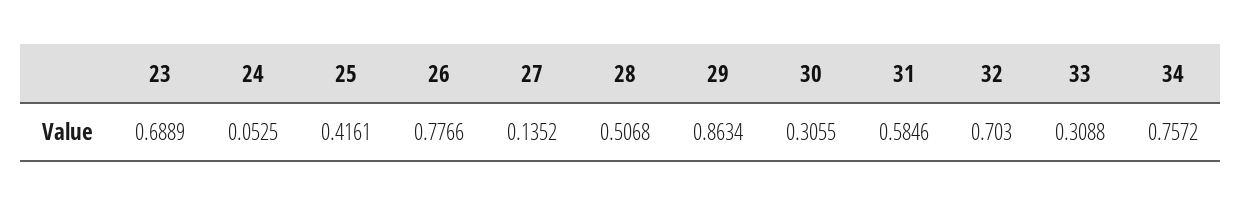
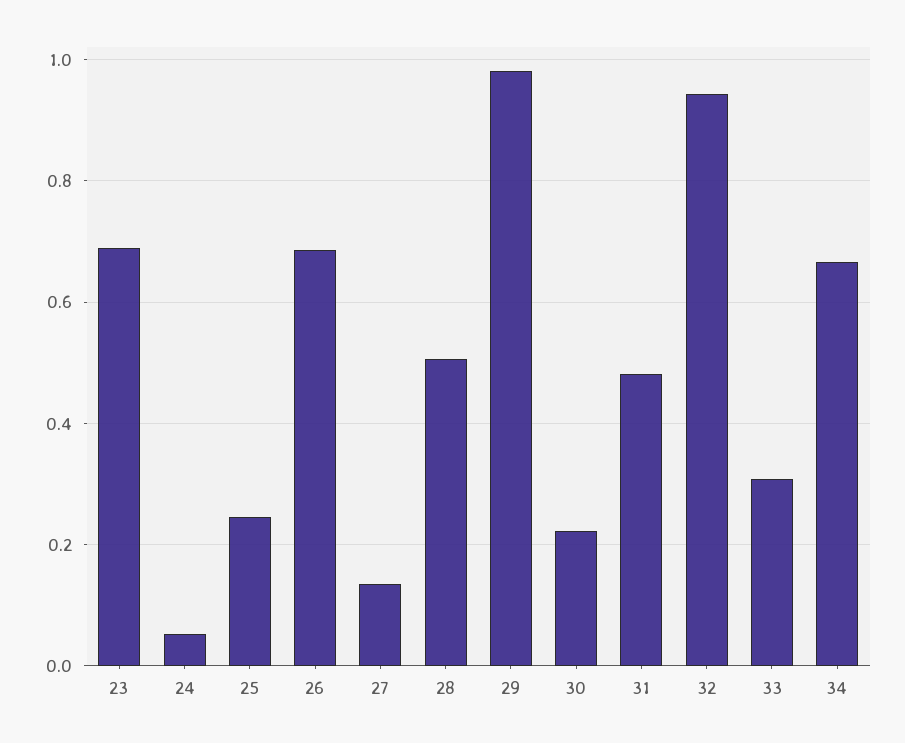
25: 0.4161 -> 0.24
26: 0.7766 -> 0.68
29: 0.8634 -> 0.98
30: 0.3055 -> 0.22
31: 0.5846 -> 0.48
32: 0.703 -> 0.94
34: 0.7572 -> 0.66

